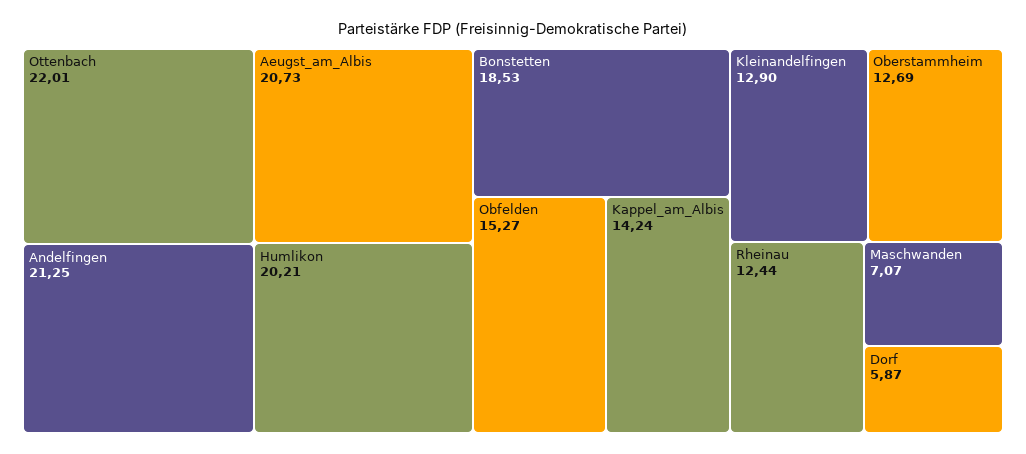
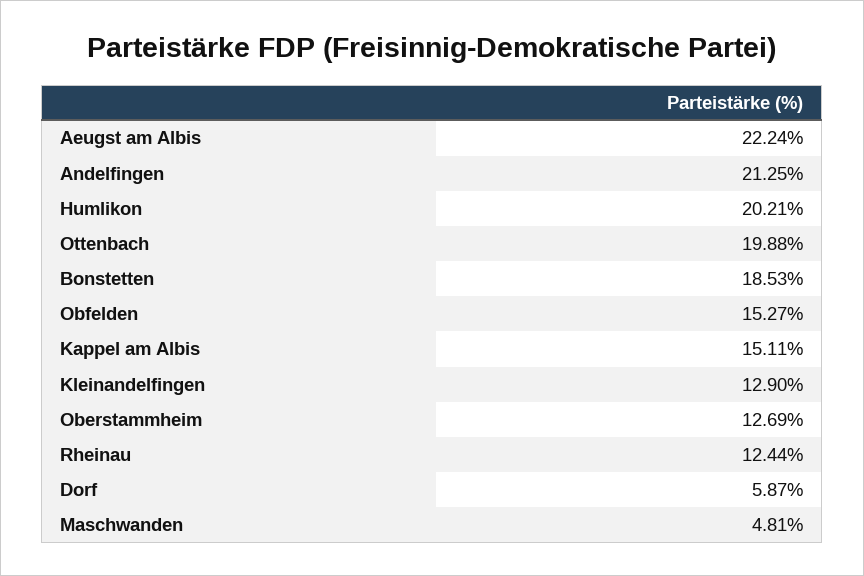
Ottenbach: 22.01 -> 19.88
Aeugst_am_Albis: 20.73 -> 22.24
Kappel_am_Albis: 14.24 -> 15.11
Maschwanden: 7.07 -> 4.81

